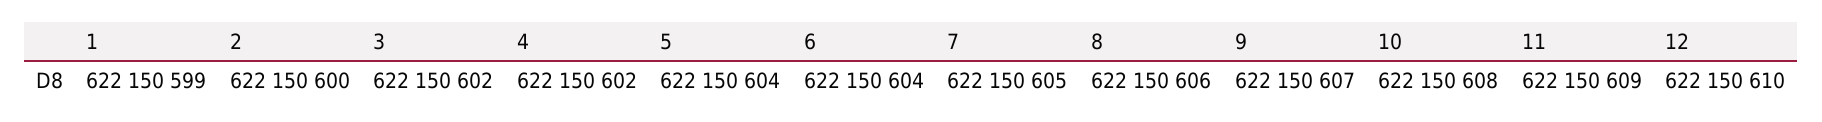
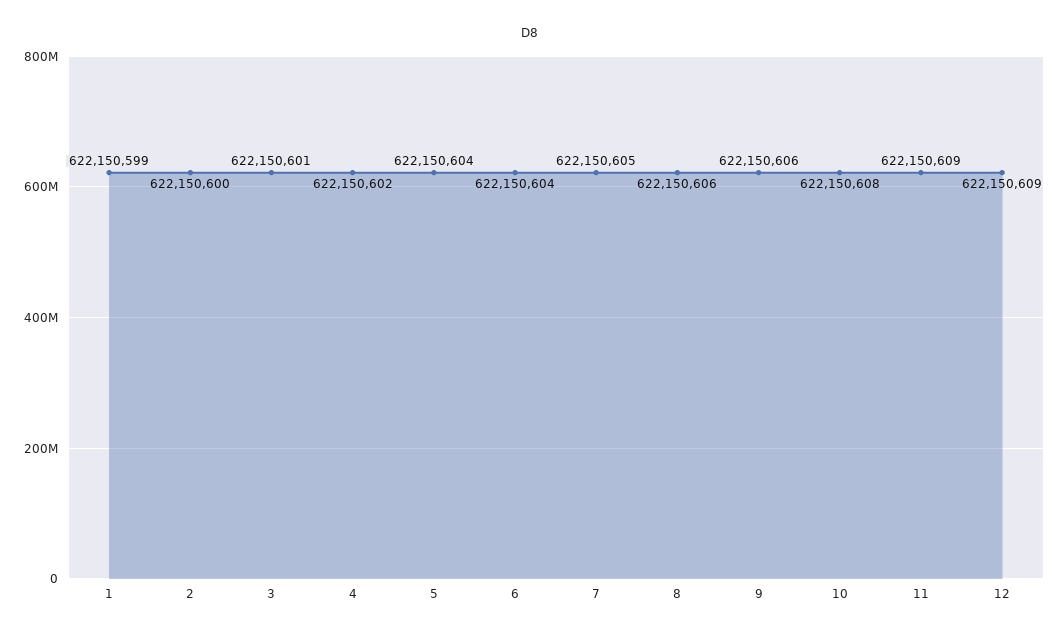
3: 622150602 -> 622150601
9: 622150607 -> 622150606
12: 622150610 -> 622150609

